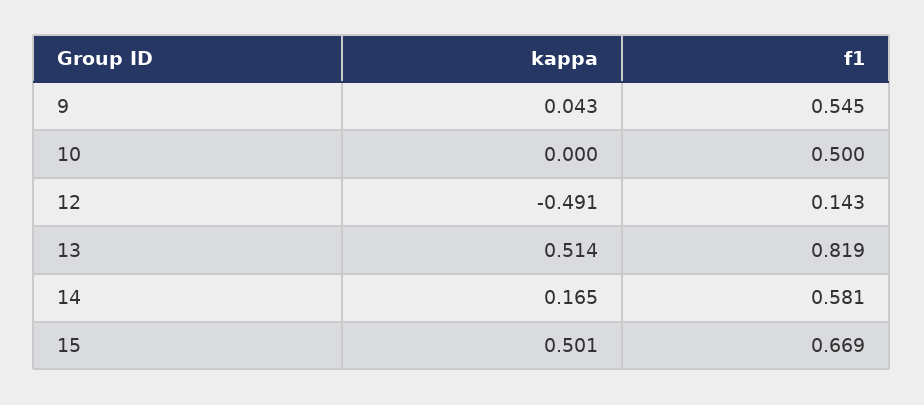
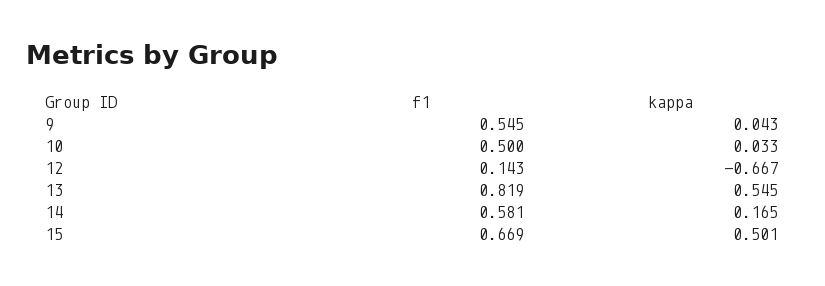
kappa, 10: 0 -> 0.033
kappa, 12: -0.491 -> -0.667
kappa, 13: 0.514 -> 0.545

